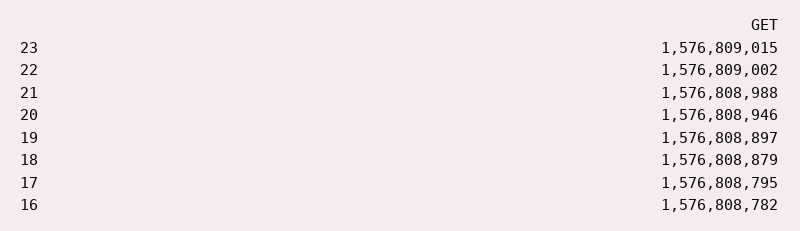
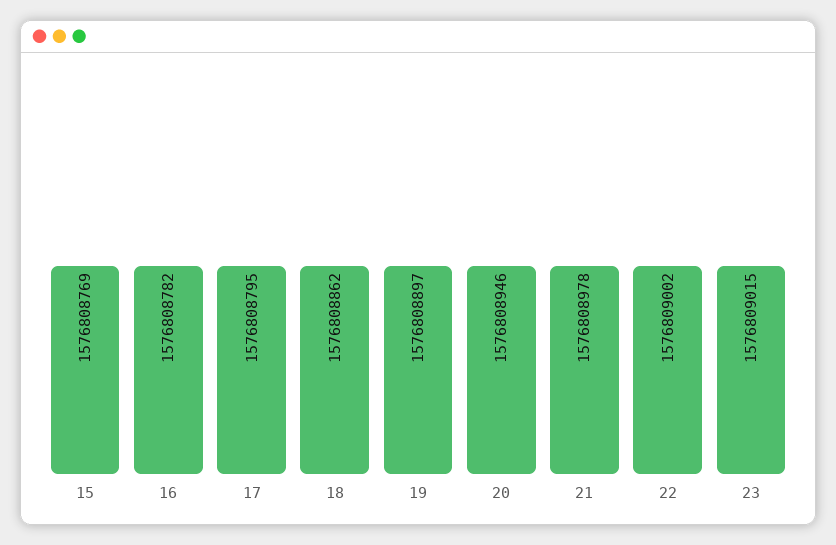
21: 1576808988 -> 1576808978
18: 1576808879 -> 1576808862
15: none -> 1576808769

